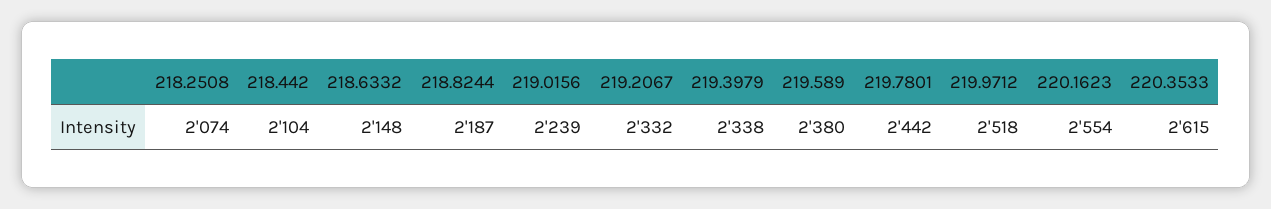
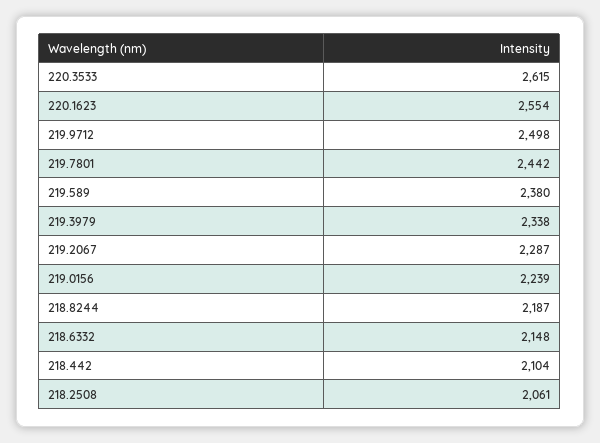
218.2508: 2074 -> 2061
219.2067: 2332 -> 2287
219.9712: 2518 -> 2498

